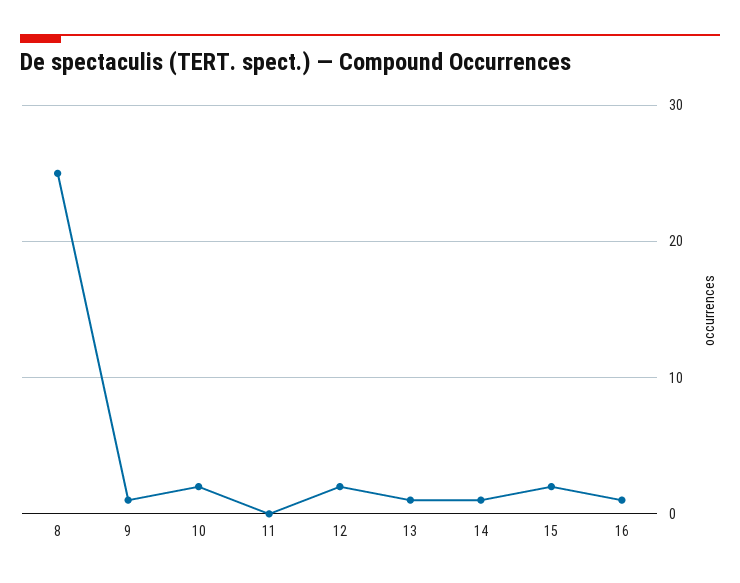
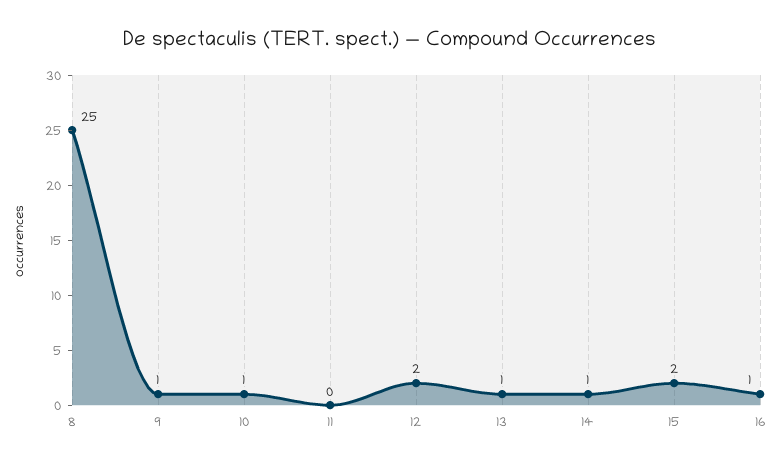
10: 2 -> 1

